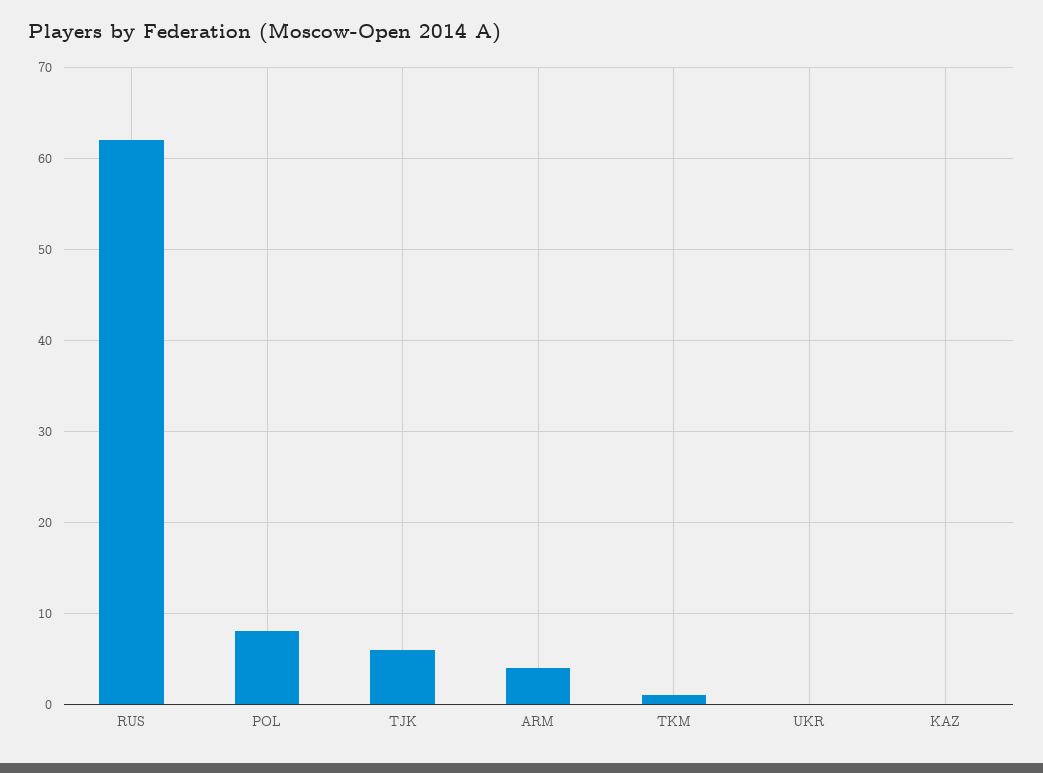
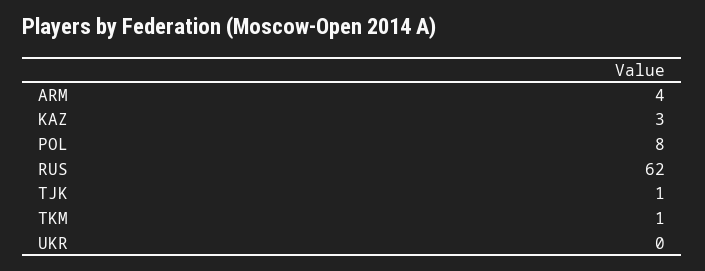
TJK: 6 -> 1
KAZ: 0 -> 3

